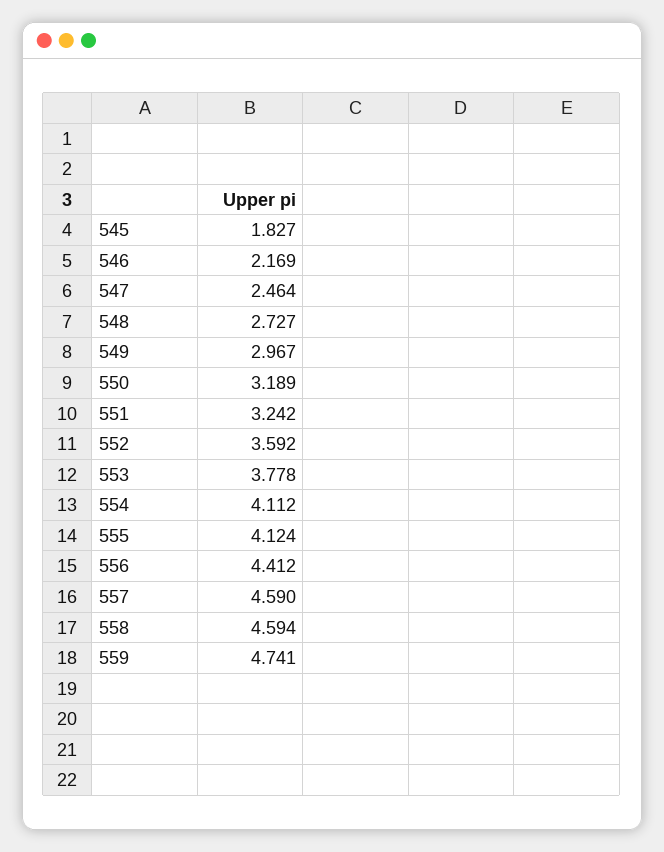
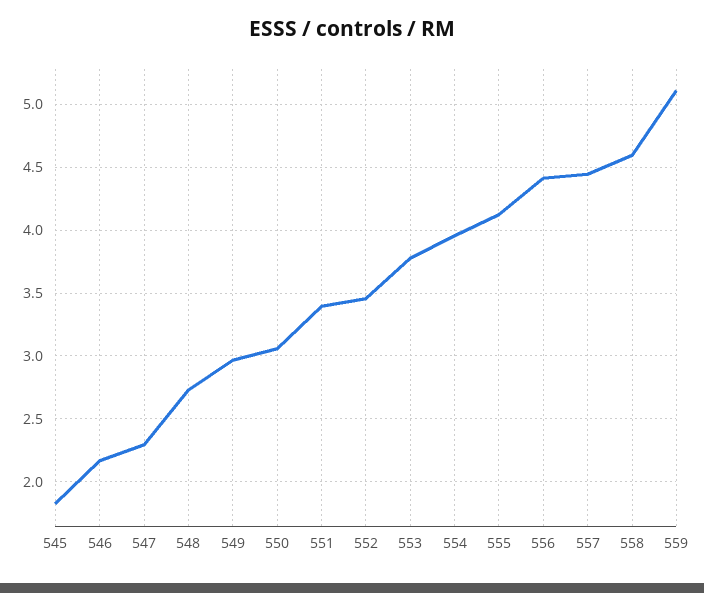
547: 2.464 -> 2.3
550: 3.189 -> 3.05
551: 3.242 -> 3.4
552: 3.592 -> 3.45
554: 4.112 -> 3.95
557: 4.59 -> 4.45
559: 4.741 -> 5.1

